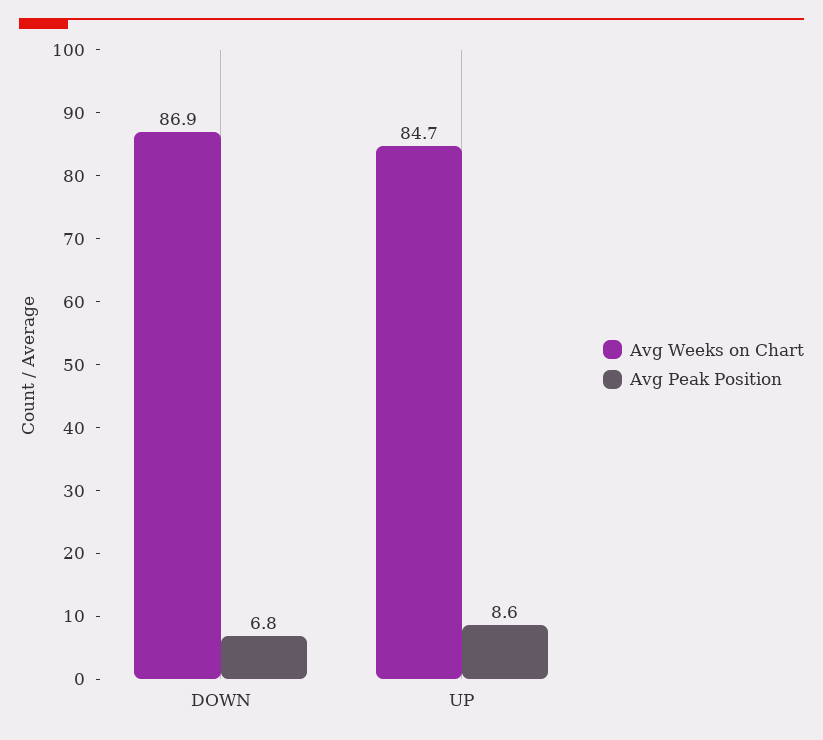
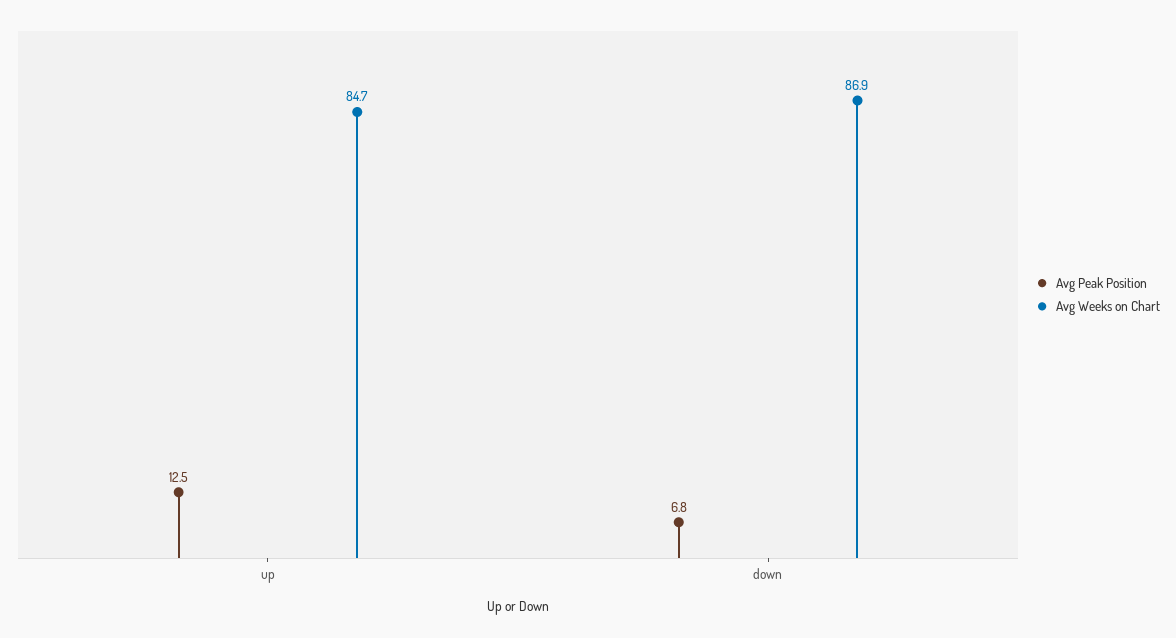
Avg Peak Position, UP: 8.6 -> 12.5

